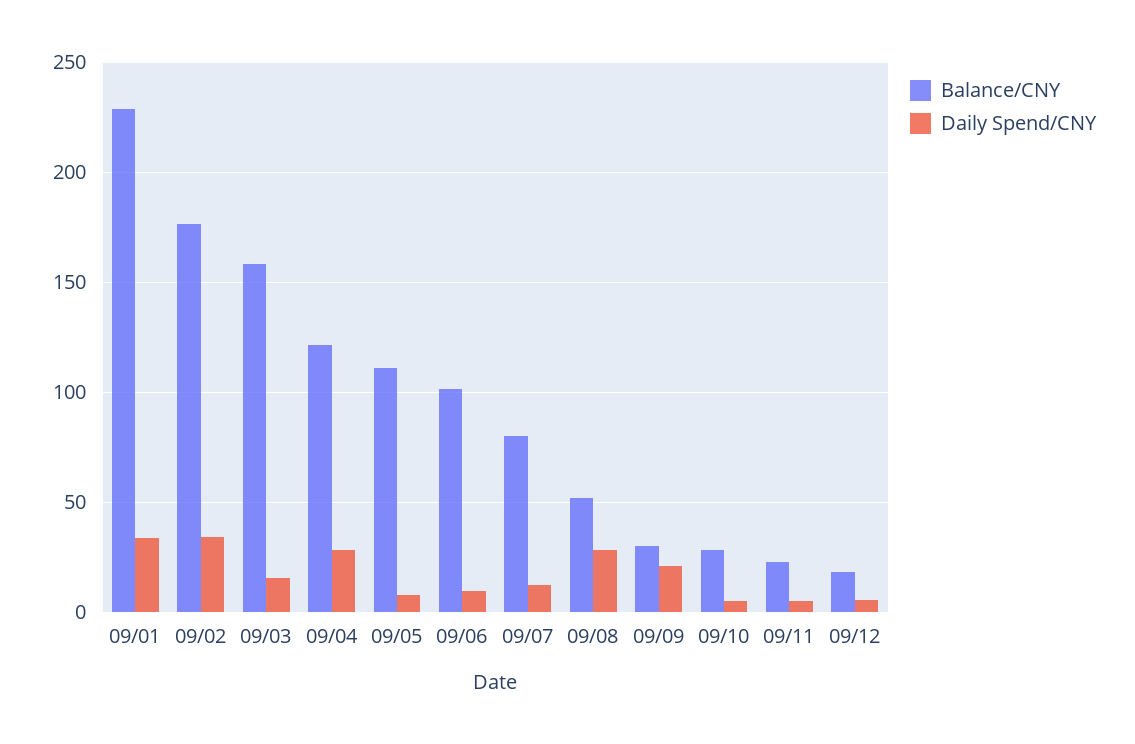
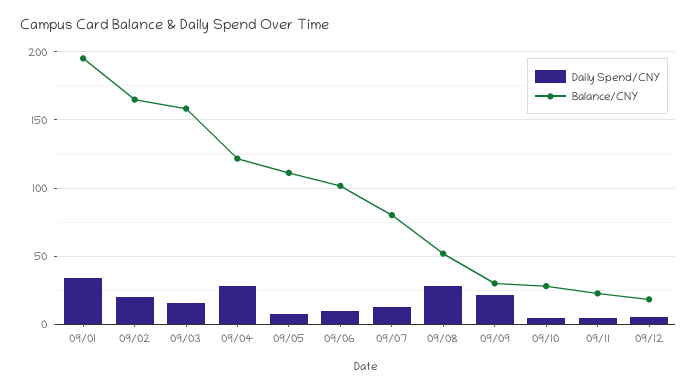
Balance/CNY, 09/01: 230 -> 195
Balance/CNY, 09/02: 175 -> 165
Daily Spend/CNY, 09/02: 35 -> 20

